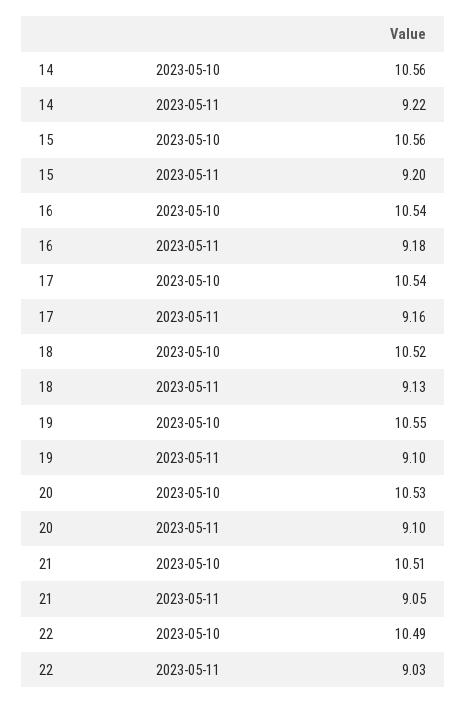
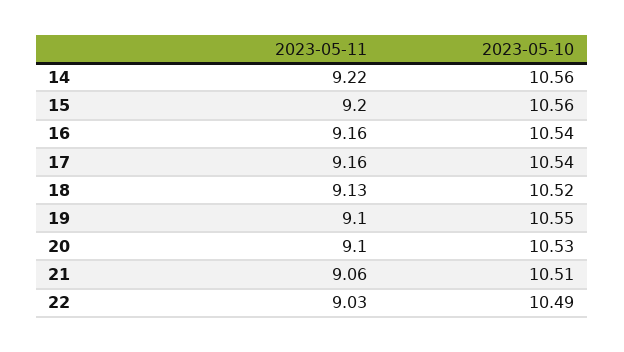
16, 2023-05-11: 9.18 -> 9.16
21, 2023-05-11: 9.05 -> 9.06

